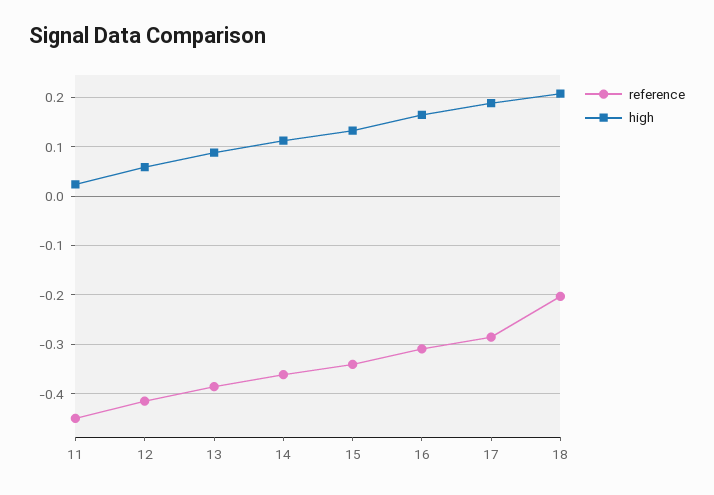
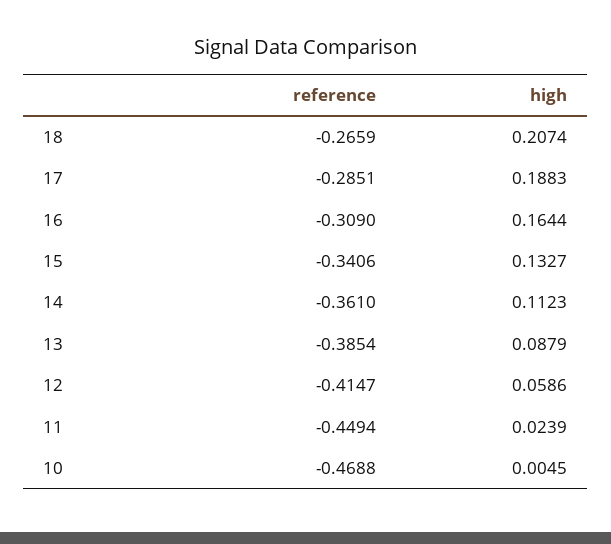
reference, 18: -0.2 -> -0.2659
reference, 10: none -> -0.4688
high, 10: none -> 0.0045

